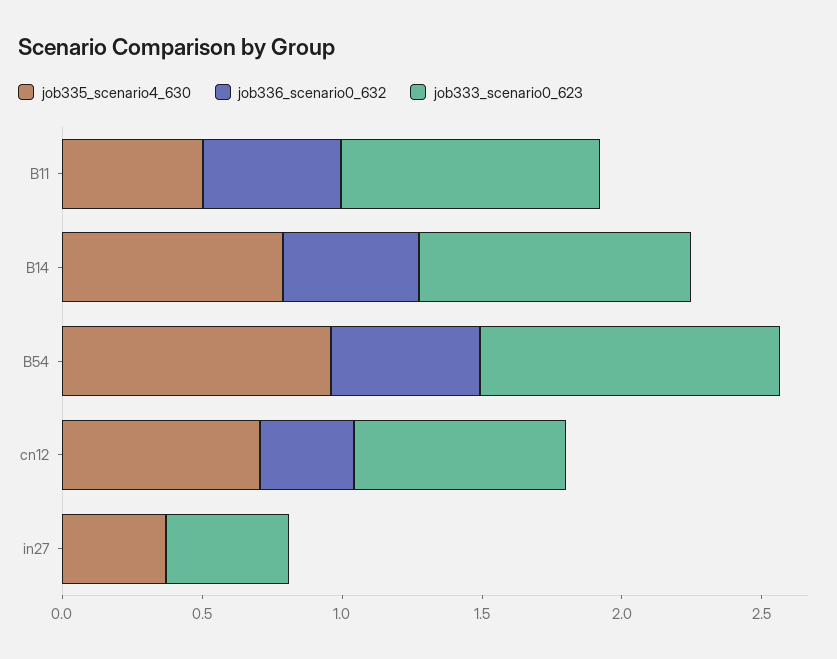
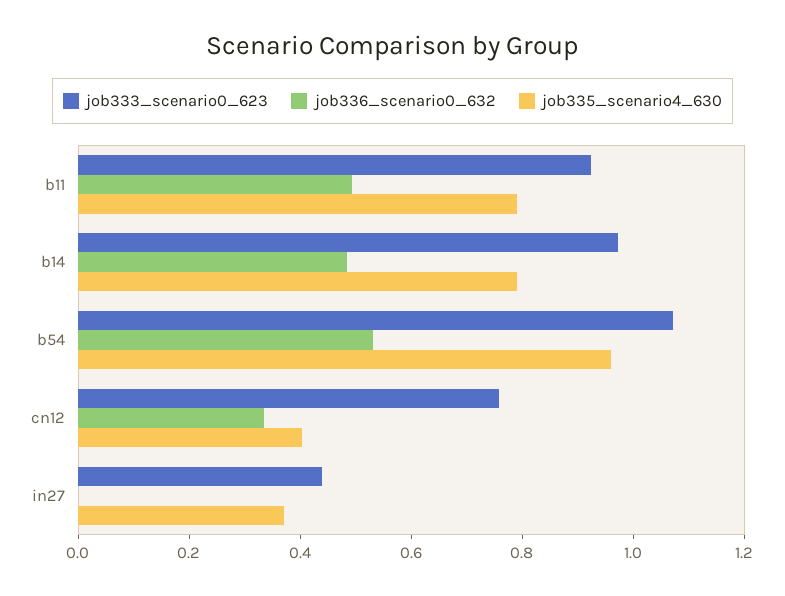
job335_scenario4_630, B11: 0.5 -> 0.8
job335_scenario4_630, cn12: 0.7 -> 0.4

